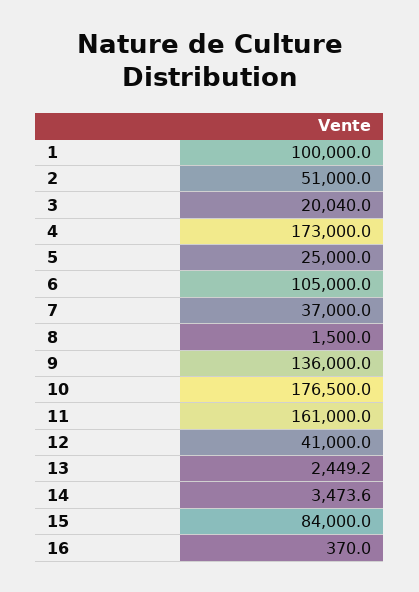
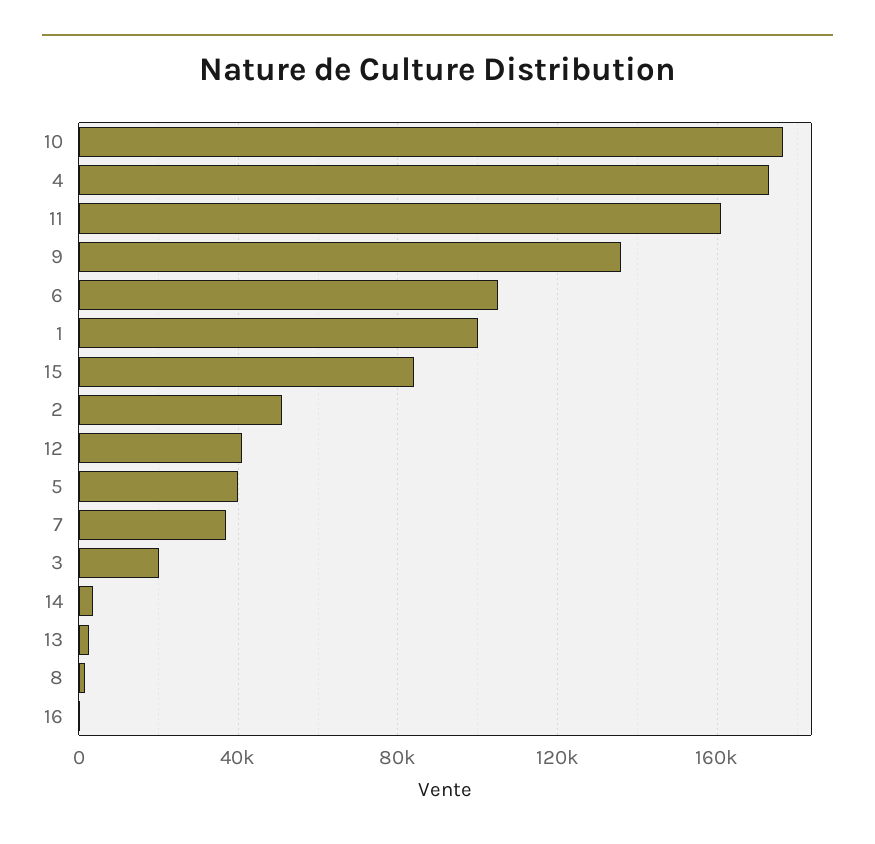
5: 25000 -> 40000

